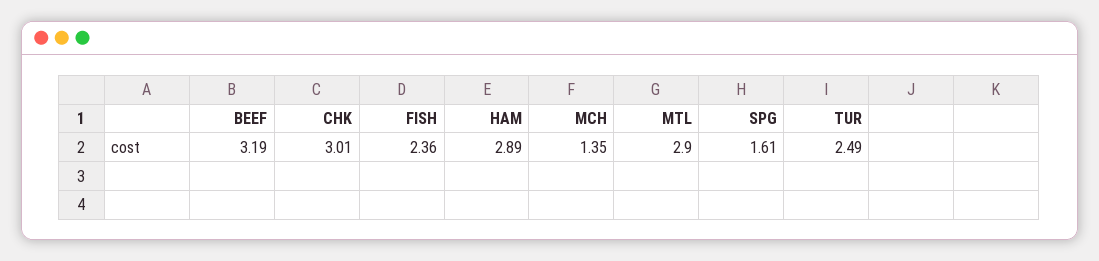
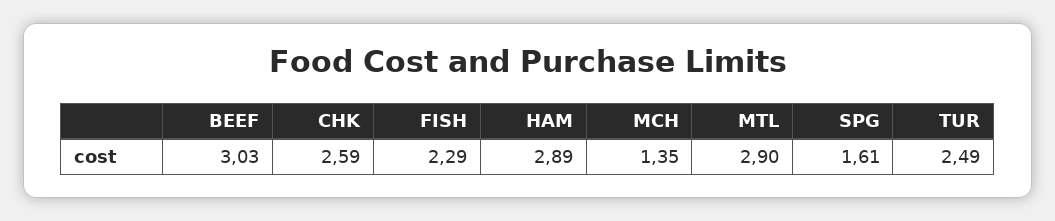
BEEF: 3.19 -> 3.03
CHK: 3.01 -> 2.59
FISH: 2.36 -> 2.29

